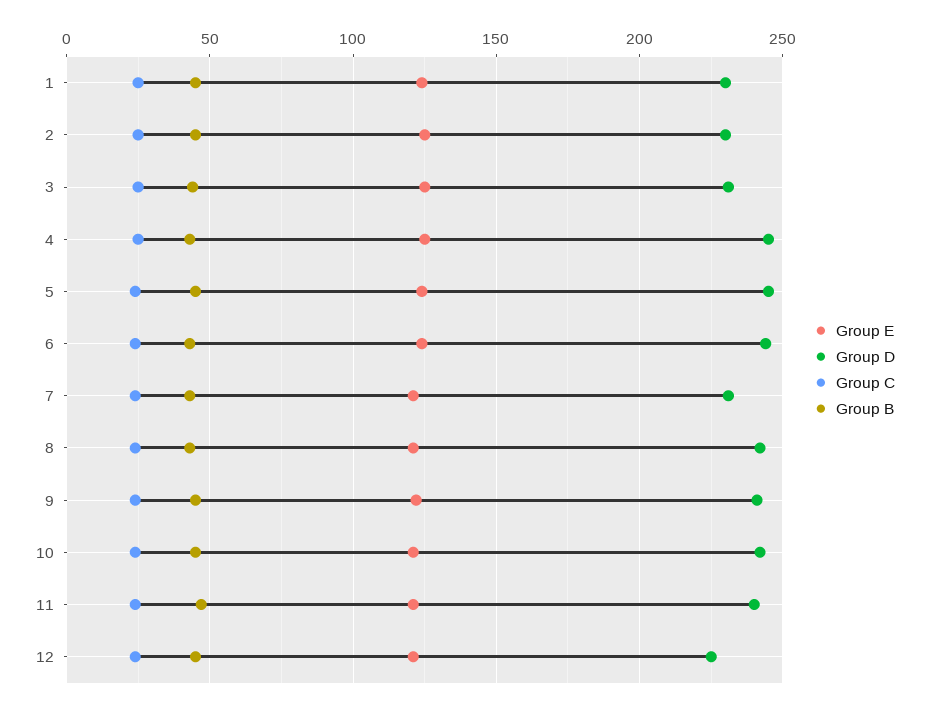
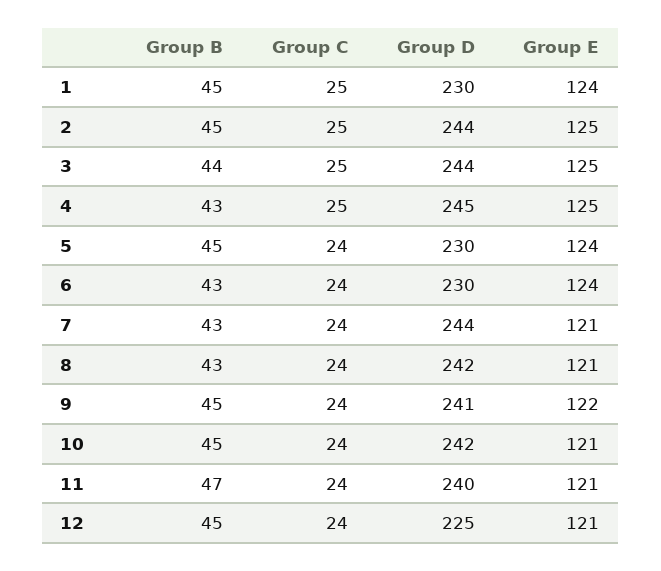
Group D, 2: 230 -> 244
Group D, 3: 230 -> 244
Group D, 5: 245 -> 230
Group D, 6: 245 -> 230
Group D, 7: 230 -> 244

